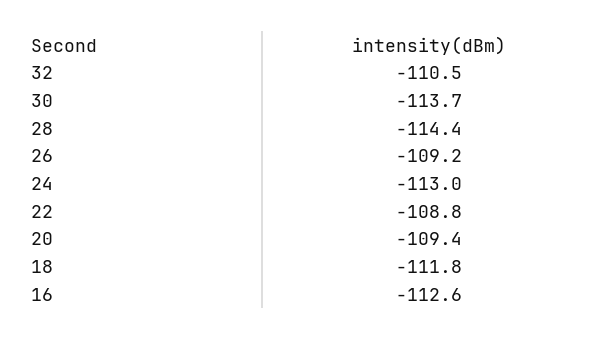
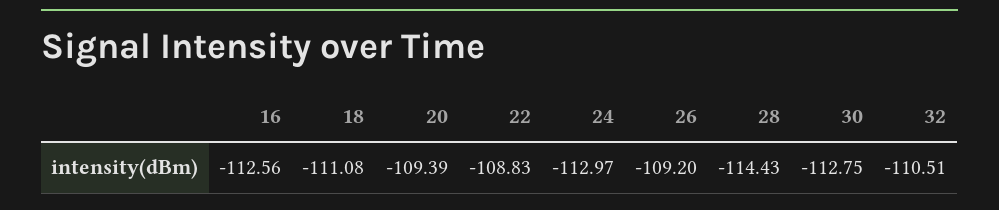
30: -113.7 -> -112.75
18: -111.8 -> -111.08

